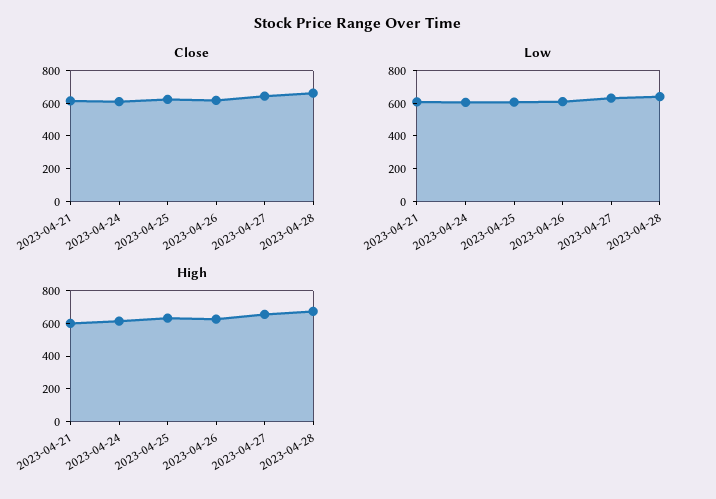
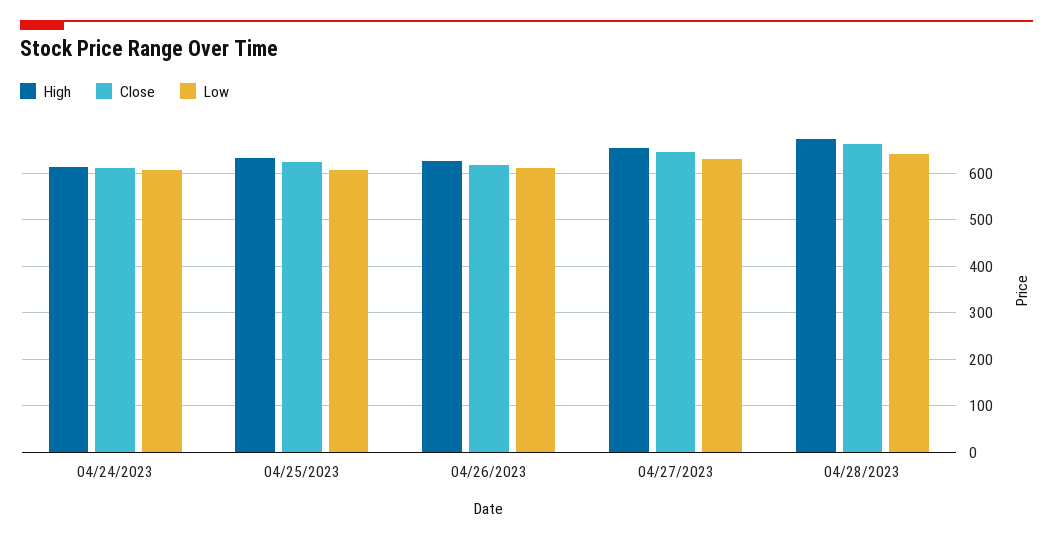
Close, 2023-04-21: 600 -> none
Low, 2023-04-21: 600 -> none
High, 2023-04-21: 600 -> none

